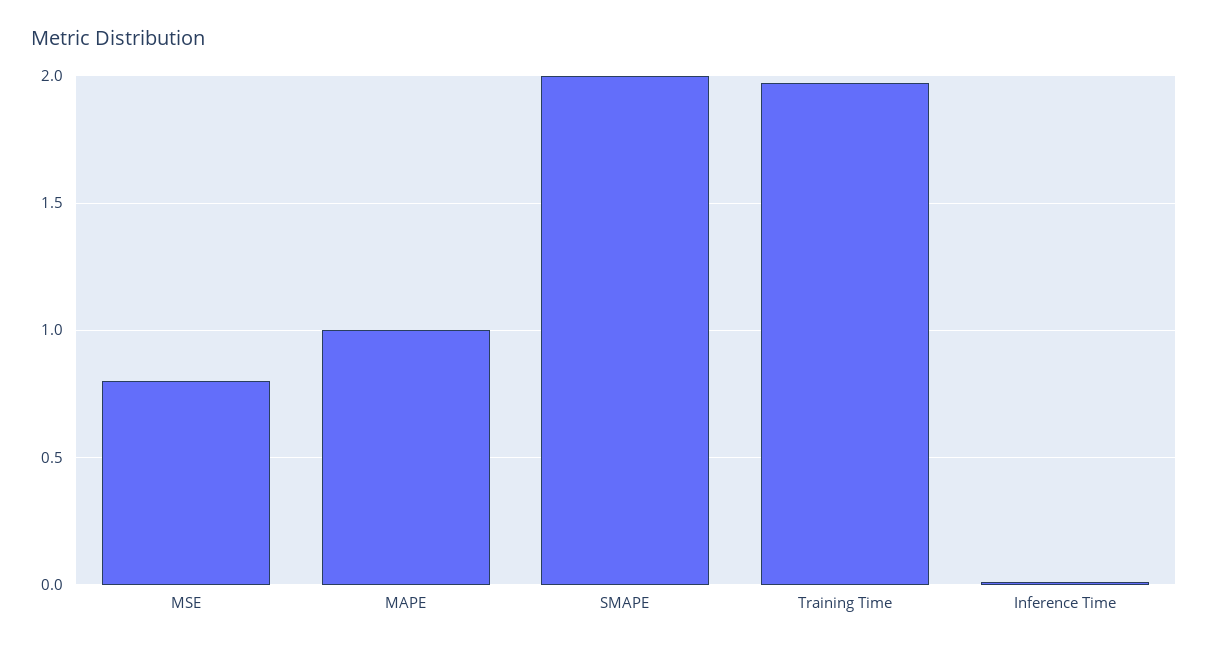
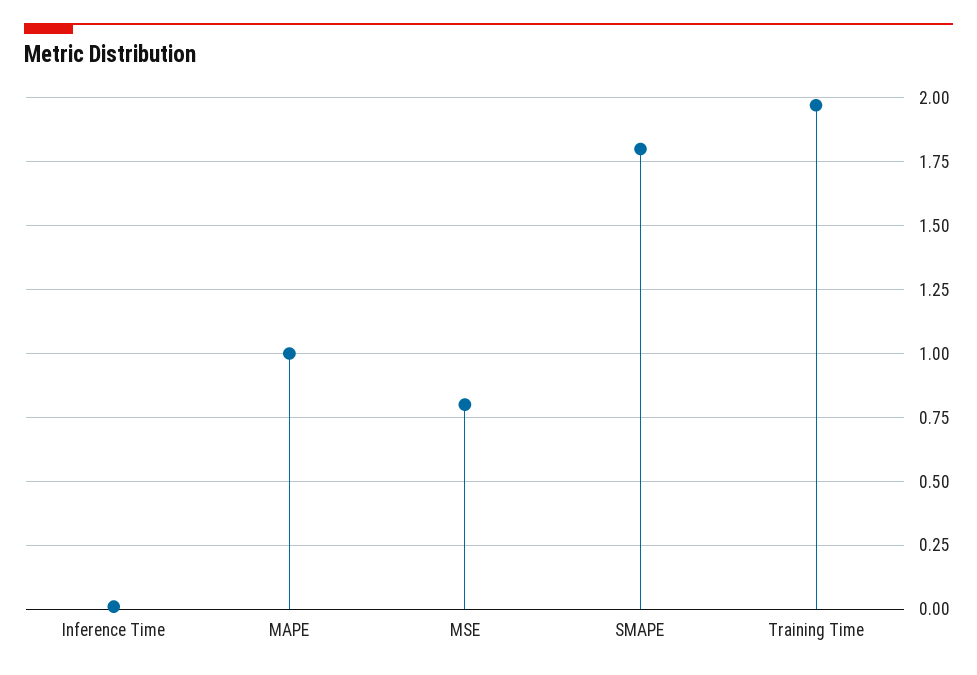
SMAPE: 2 -> 1.8

